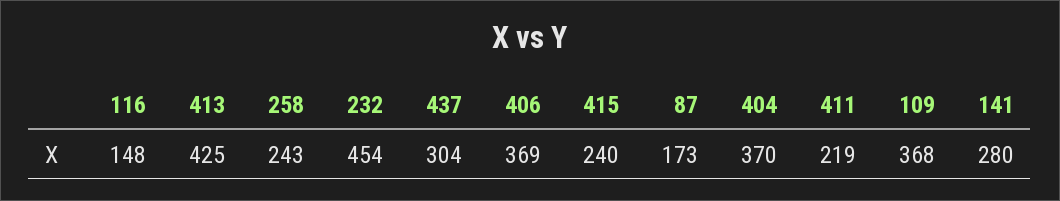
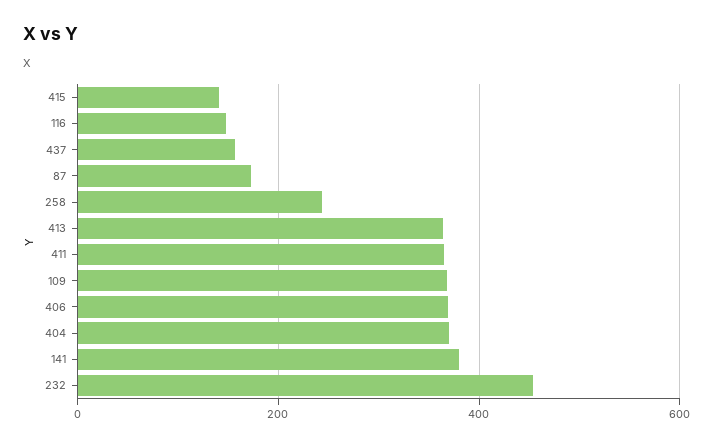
413: 425 -> 360
437: 304 -> 160
415: 240 -> 140
411: 219 -> 360
141: 280 -> 380

